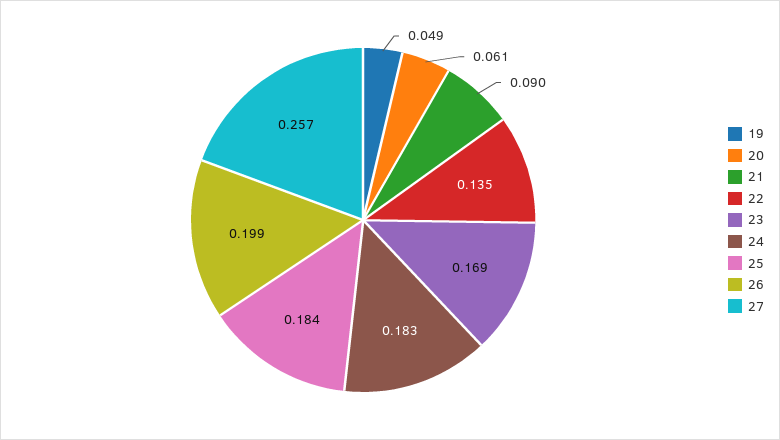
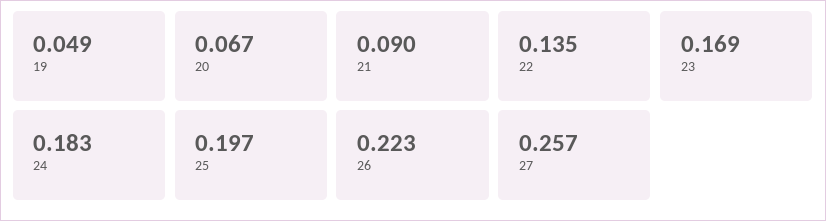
20: 0.061 -> 0.067
25: 0.184 -> 0.197
26: 0.199 -> 0.223

